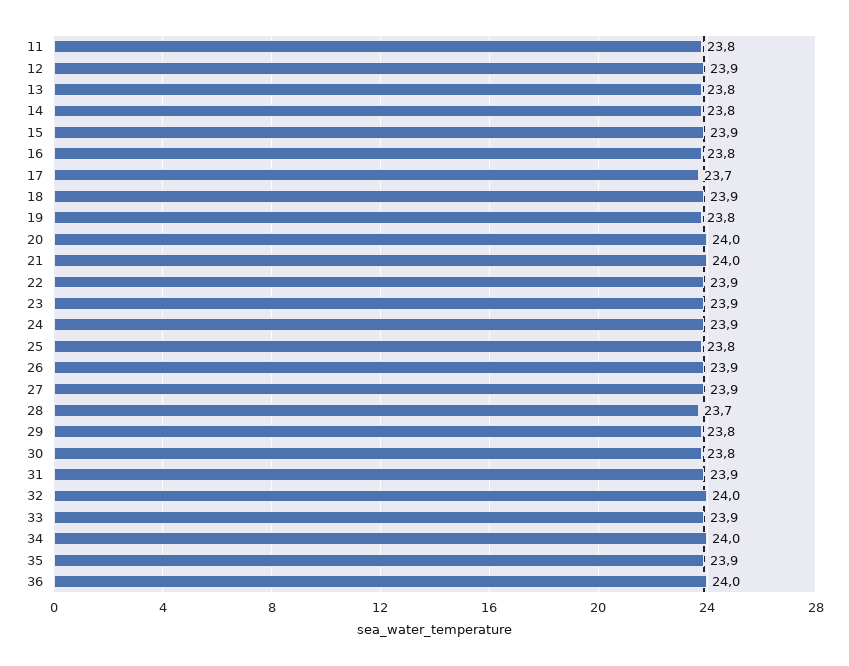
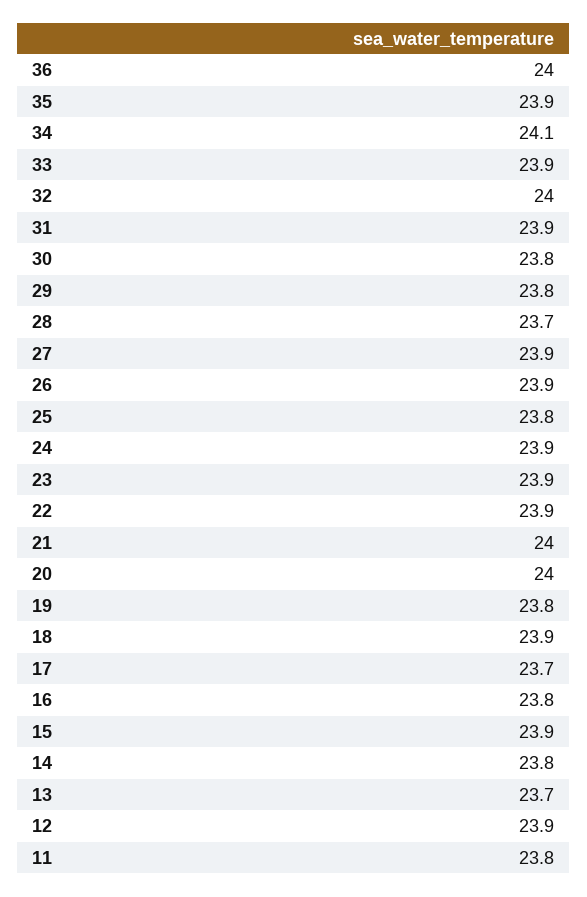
13: 23.8 -> 23.7
34: 24 -> 24.1

